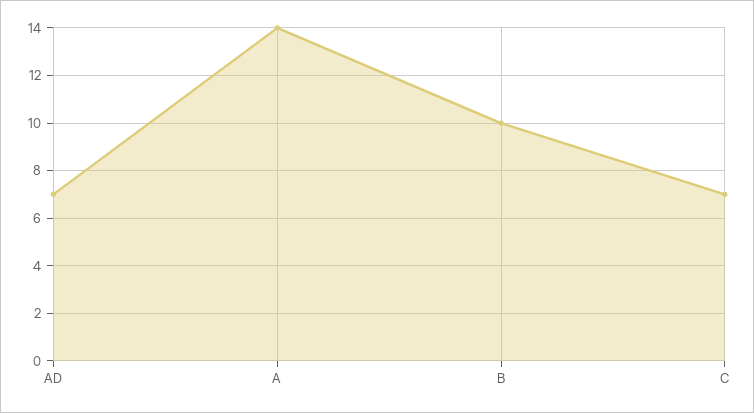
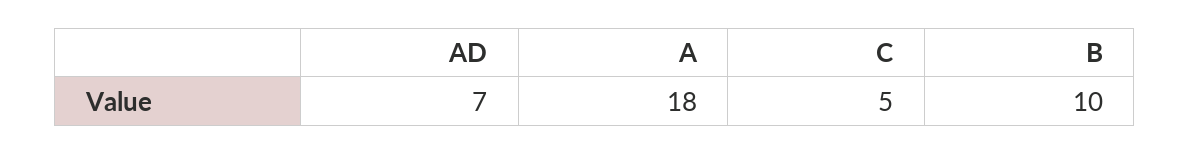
A: 14 -> 18
C: 7 -> 5

